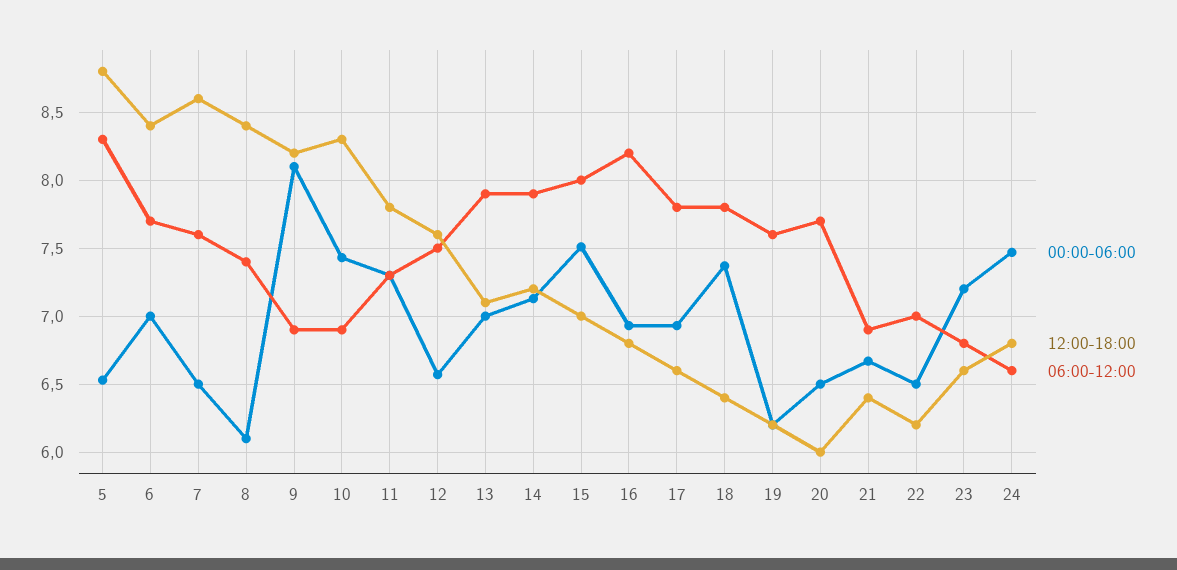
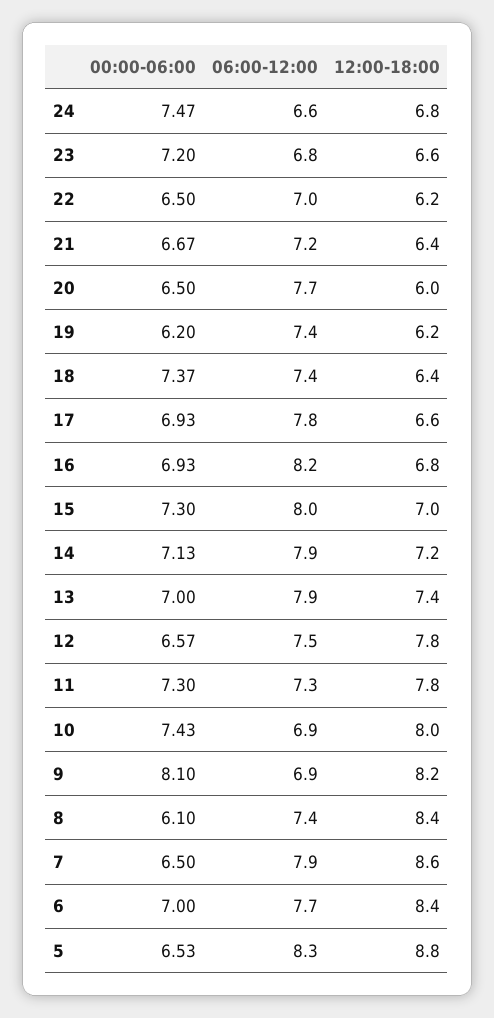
06:00-12:00, 7: 7.6 -> 7.9
12:00-18:00, 10: 8.3 -> 8
12:00-18:00, 12: 7.6 -> 7.8
12:00-18:00, 13: 7.1 -> 7.4
00:00-06:00, 15: 7.5 -> 7.3
06:00-12:00, 18: 7.8 -> 7.4
06:00-12:00, 19: 7.6 -> 7.4
06:00-12:00, 21: 6.9 -> 7.2

